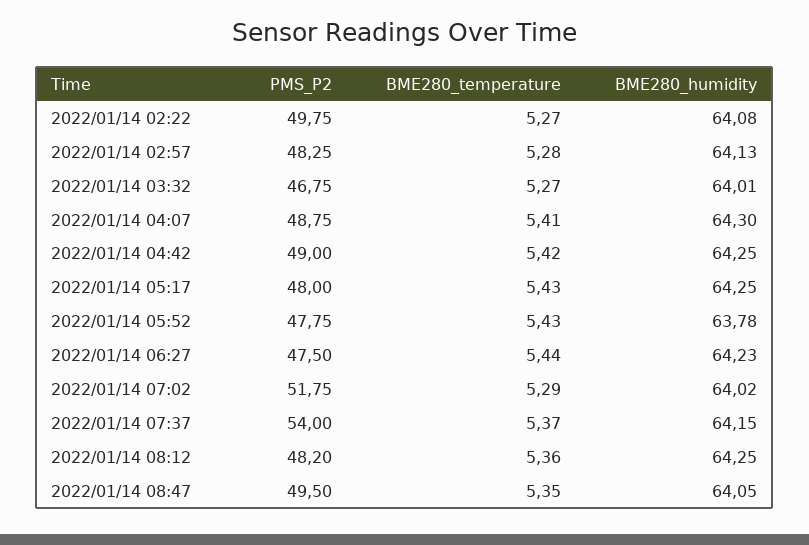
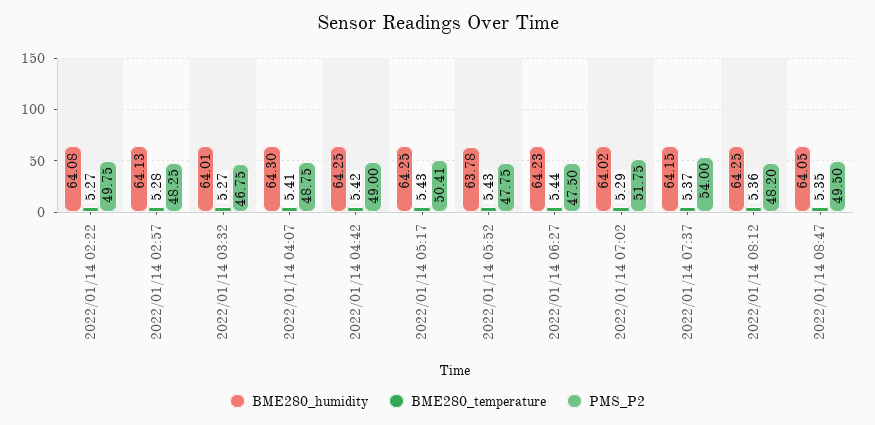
PMS_P2, 2022/01/14 05:17: 48 -> 50.41

